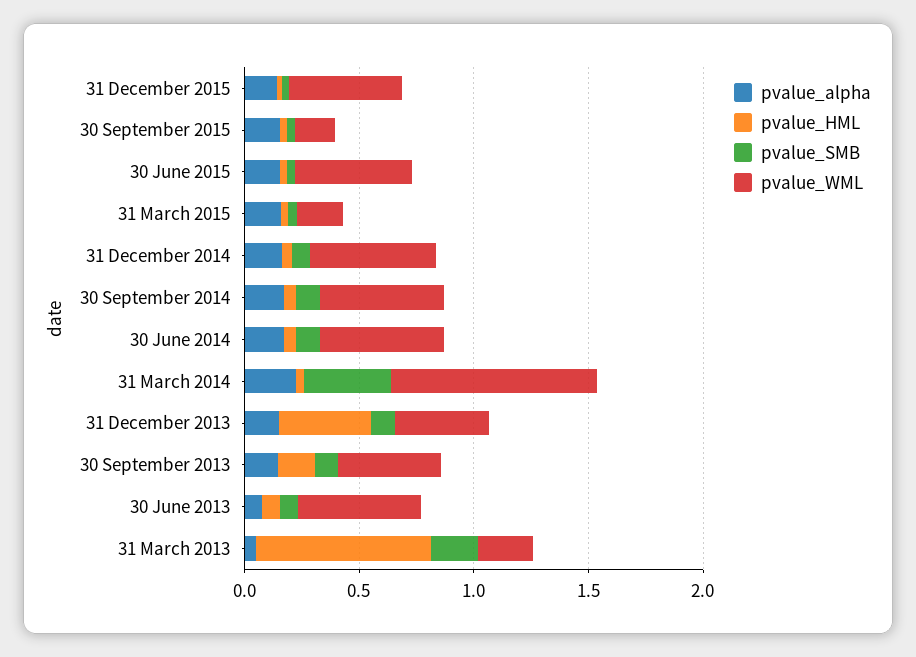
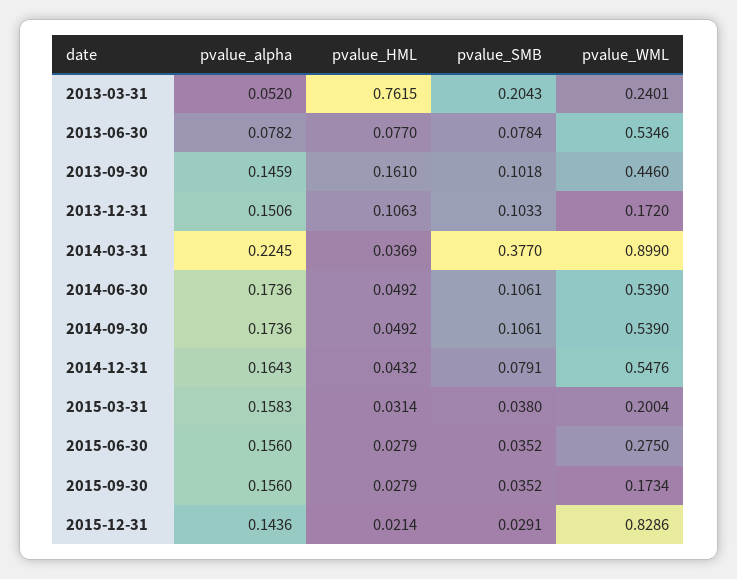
pvalue_WML, 31 December 2015: 0.5 -> 0.8286
pvalue_WML, 30 June 2015: 0.5 -> 0.275
pvalue_HML, 31 December 2013: 0.4 -> 0.1063
pvalue_WML, 31 December 2013: 0.4 -> 0.172

